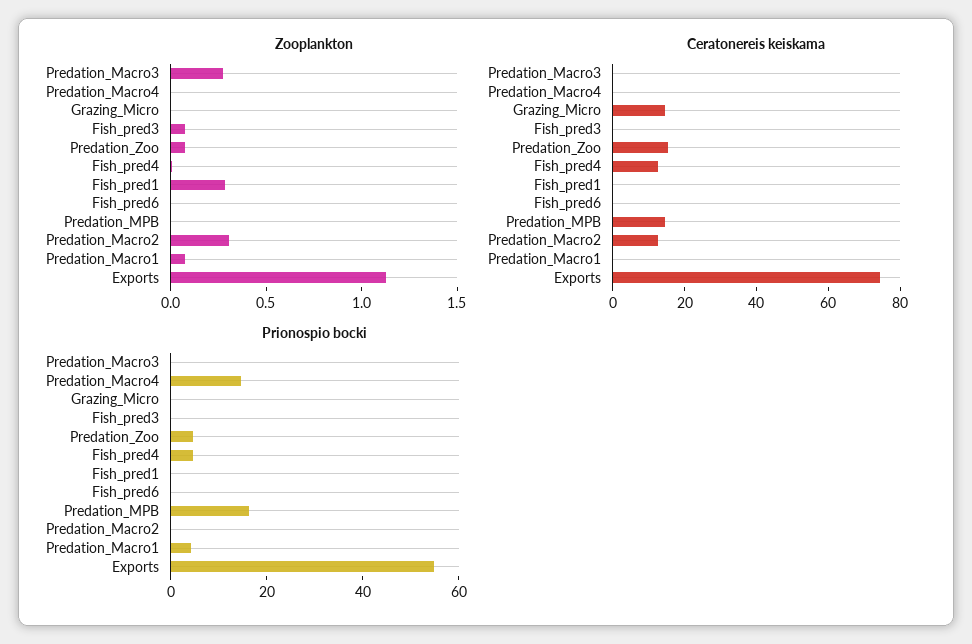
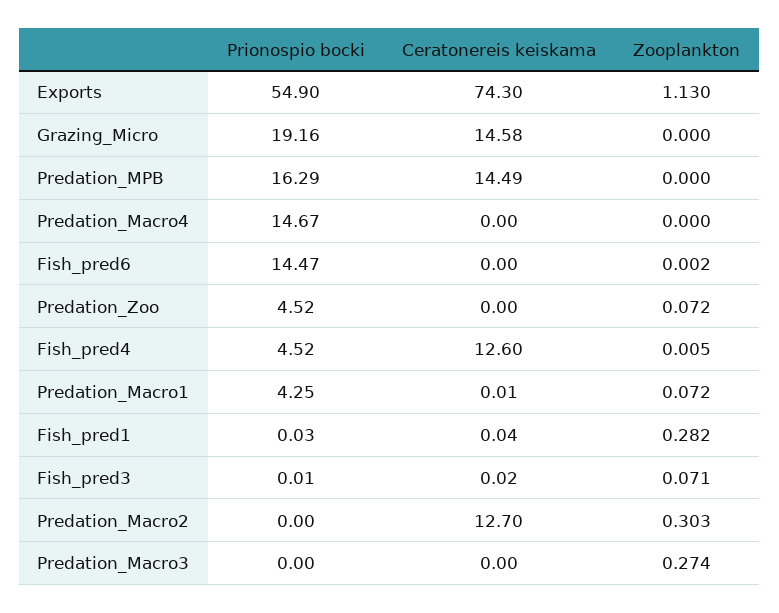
Ceratonereis keiskama, Predation_Zoo: 15 -> 0
Prionospio bocki, Grazing_Micro: 0 -> 19.16
Prionospio bocki, Fish_pred6: 0 -> 14.47

